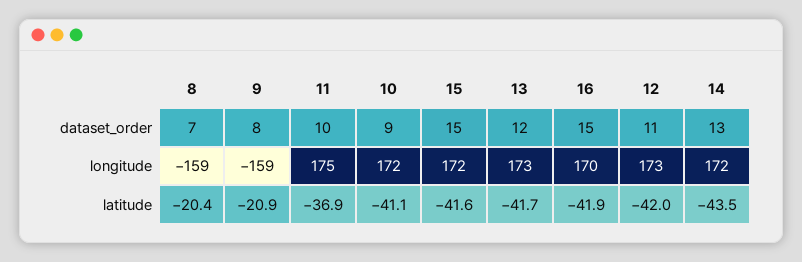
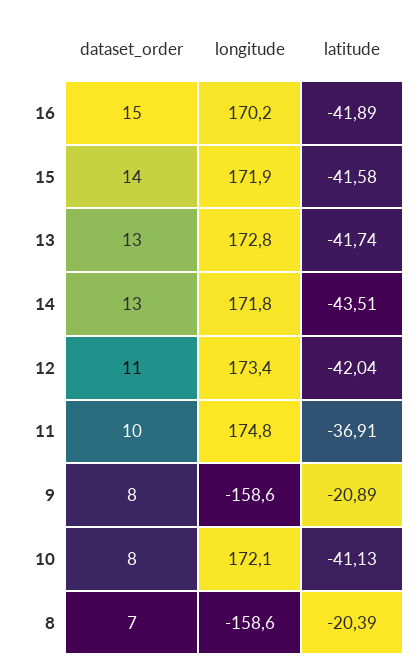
10, dataset_order: 9 -> 8
15, dataset_order: 15 -> 14
13, dataset_order: 12 -> 13

